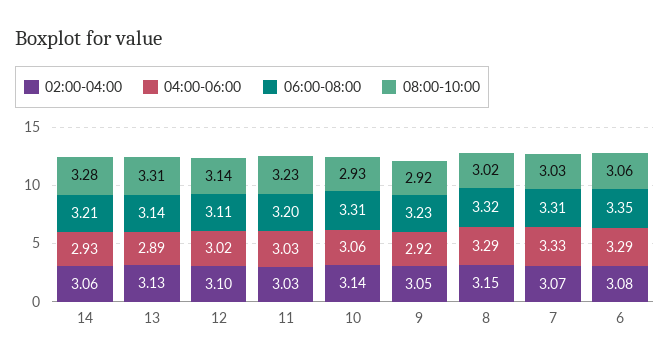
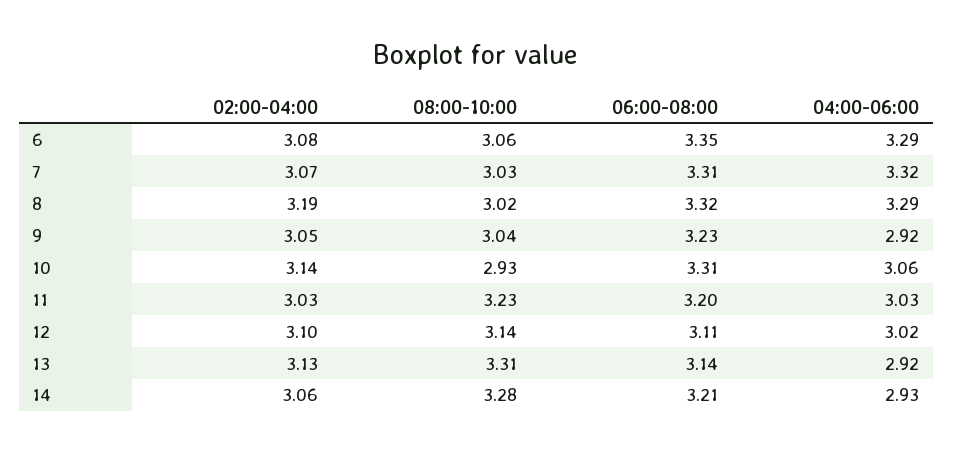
04:00-06:00, 13: 2.89 -> 2.92
08:00-10:00, 9: 2.92 -> 3.04
02:00-04:00, 8: 3.15 -> 3.19
04:00-06:00, 7: 3.33 -> 3.32

